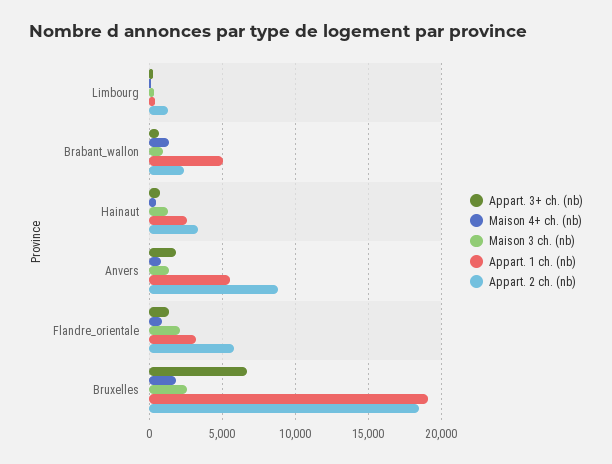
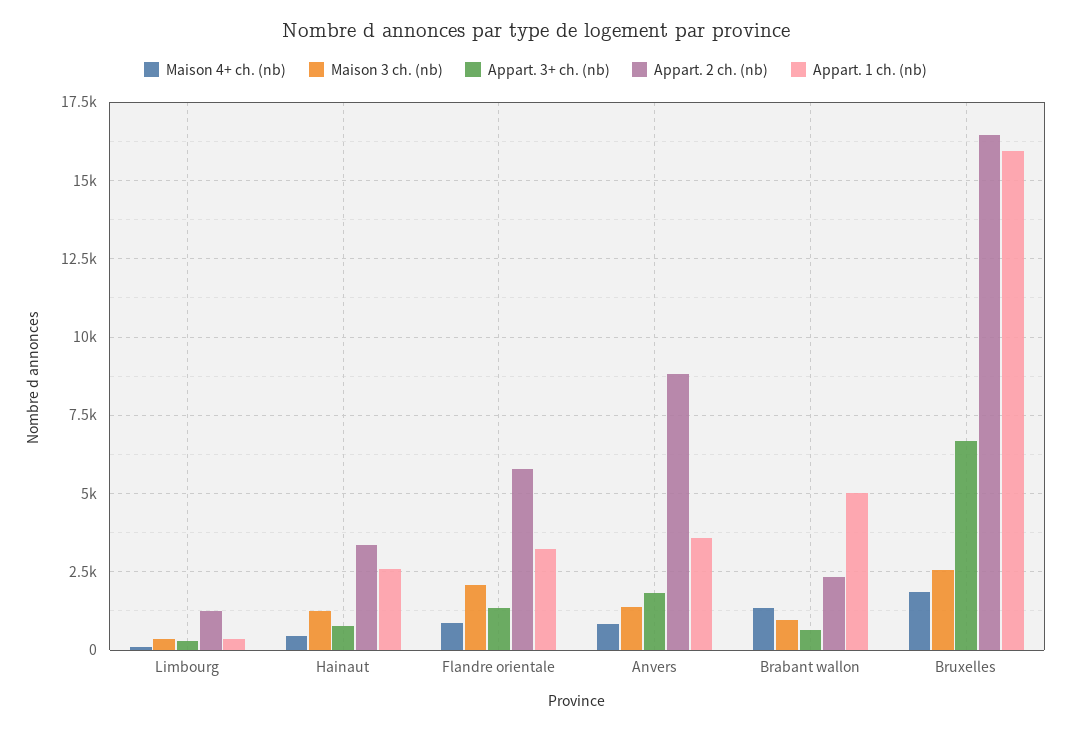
Appart. 1 ch. (nb), Anvers: 5500 -> 3500
Appart. 1 ch. (nb), Bruxelles: 19000 -> 16000
Appart. 2 ch. (nb), Bruxelles: 18500 -> 16500

